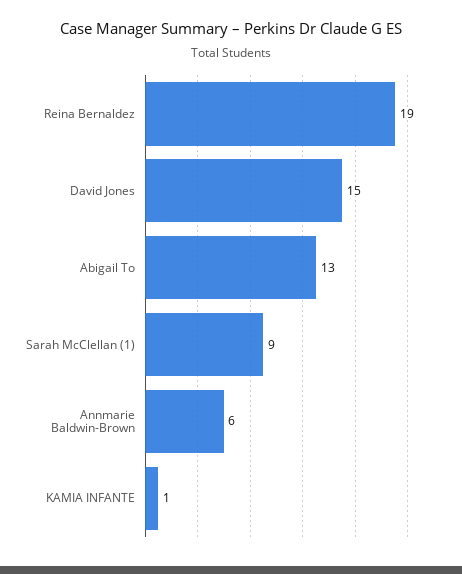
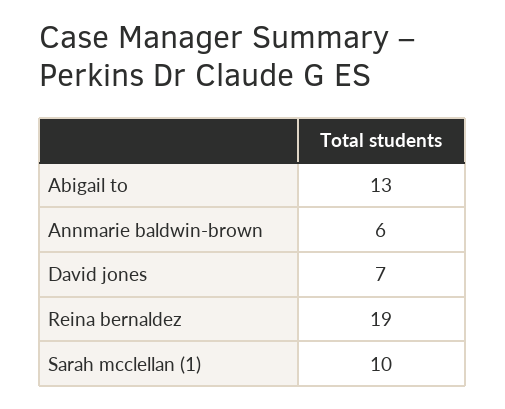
David Jones: 15 -> 7
Sarah McClellan (1): 9 -> 10
KAMIA INFANTE: 1 -> none

